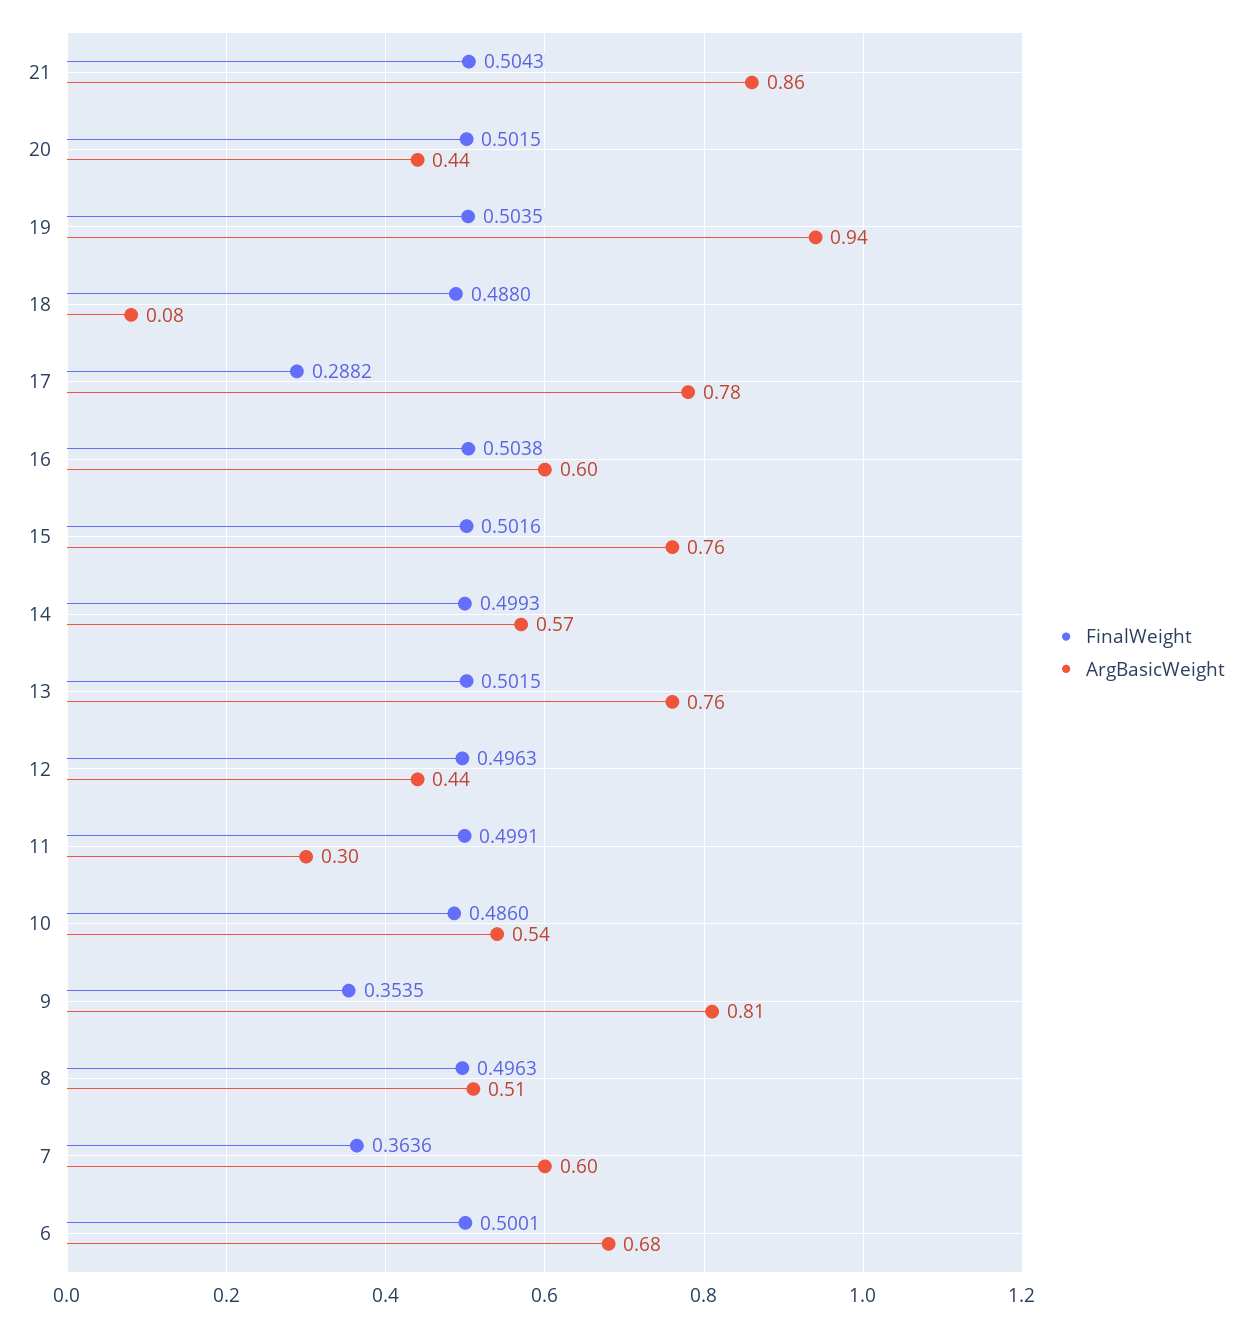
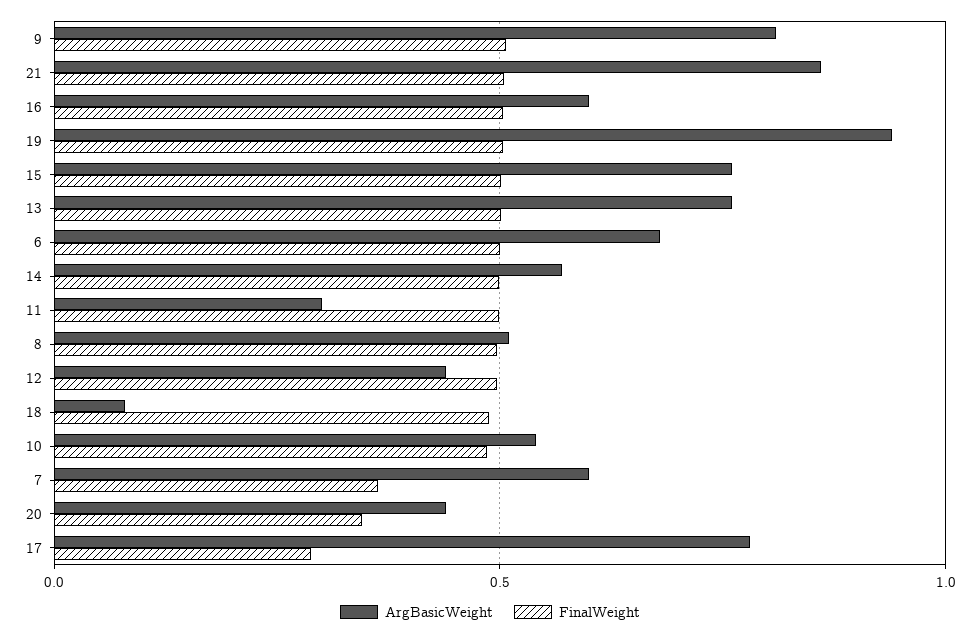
FinalWeight, 20: 0.5015 -> 0.35
FinalWeight, 9: 0.3535 -> 0.5

